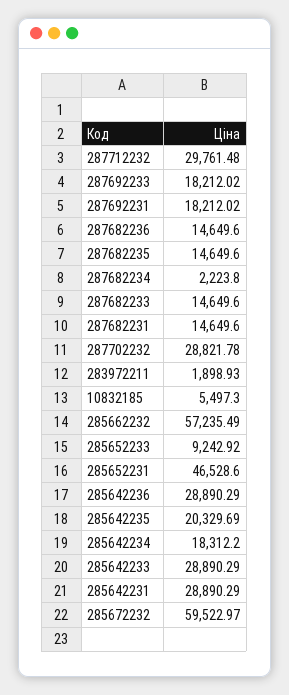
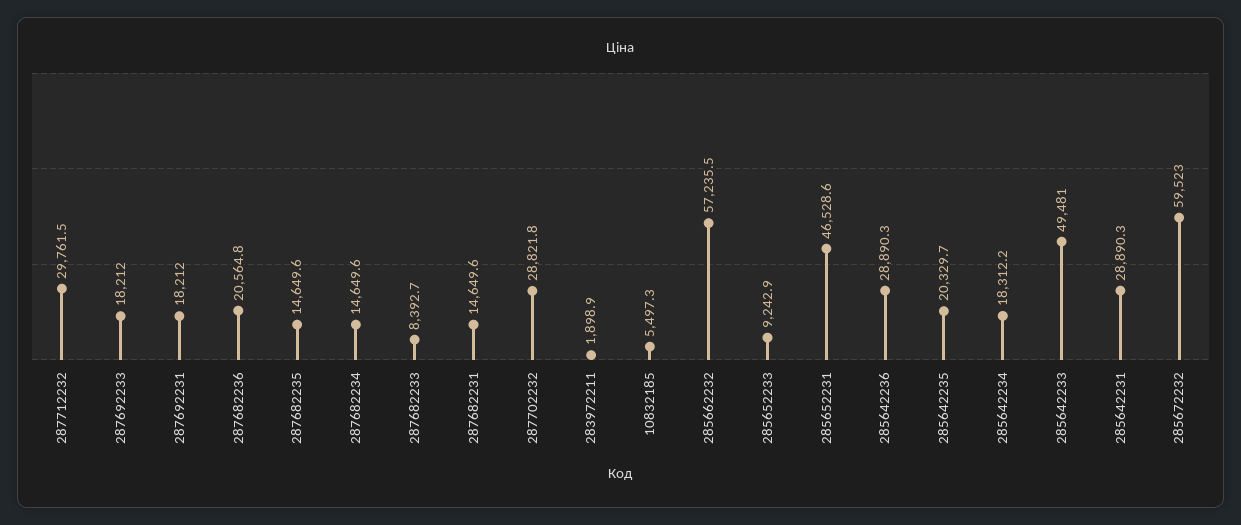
287682236: 14649.6 -> 20564.8
287682234: 2223.8 -> 14649.6
287682233: 14649.6 -> 8392.7
285642233: 28890.29 -> 49481

